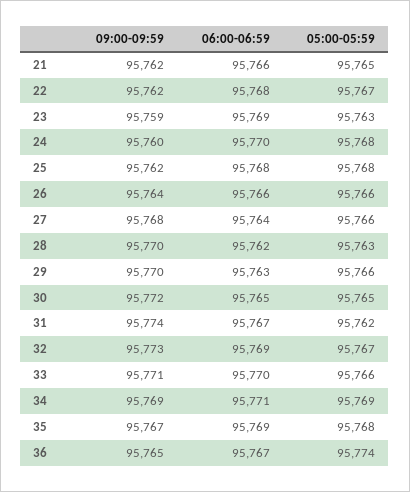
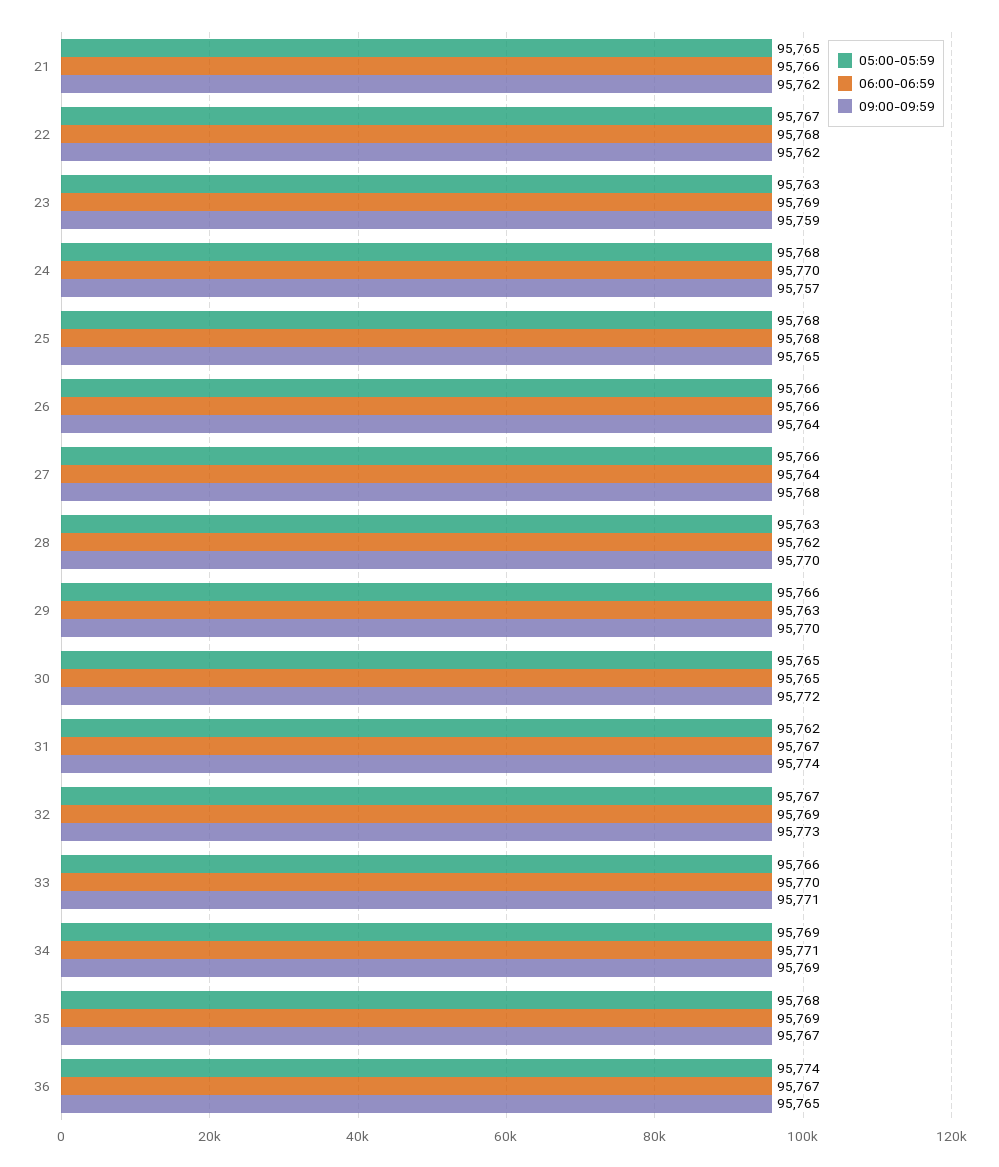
09:00-09:59, 24: 95760 -> 95757
09:00-09:59, 25: 95762 -> 95765

